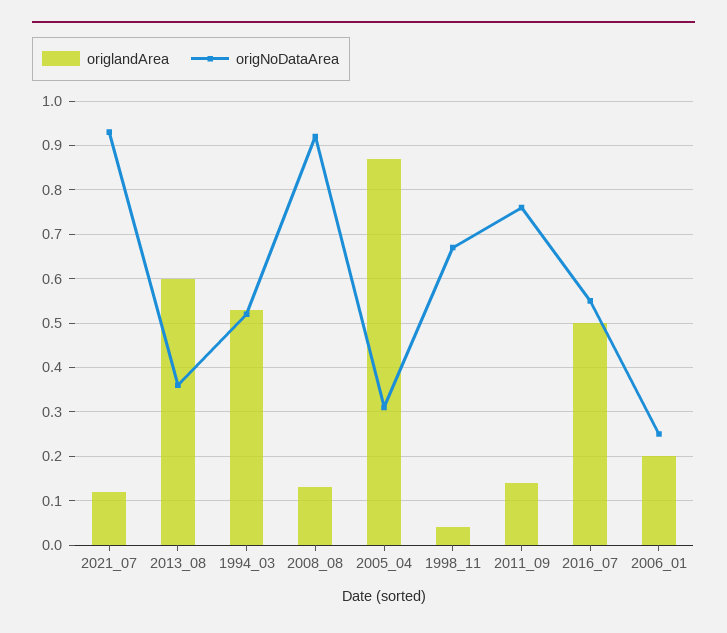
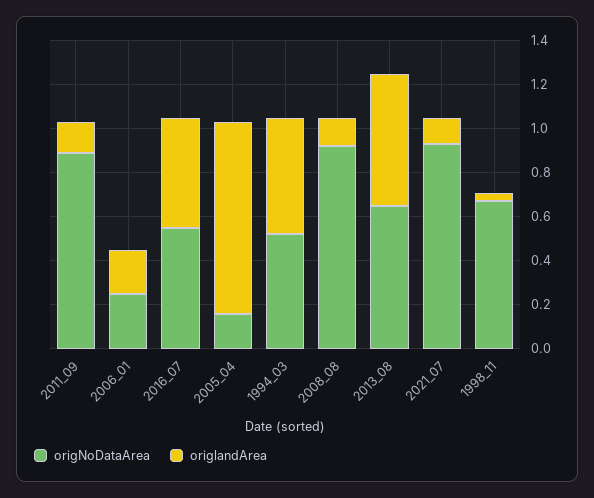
origNoDataArea, 2013_08: 0.35 -> 0.65
origNoDataArea, 2005_04: 0.3 -> 0.15
origNoDataArea, 2011_09: 0.75 -> 0.9

